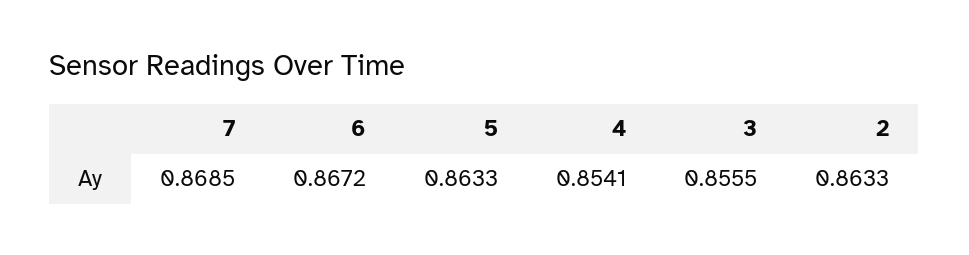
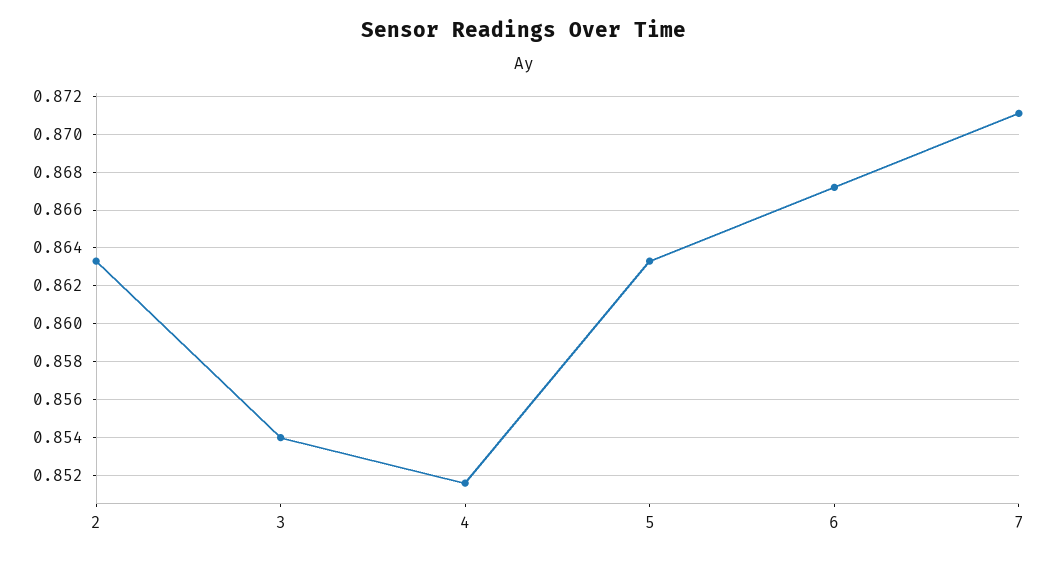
7: 0.8685 -> 0.871
4: 0.8541 -> 0.8515
3: 0.8555 -> 0.854

